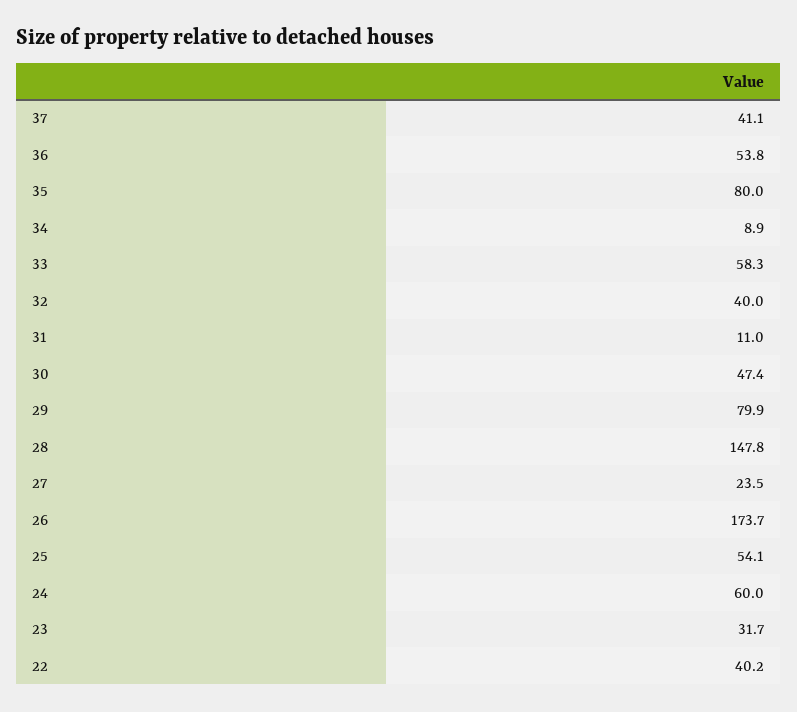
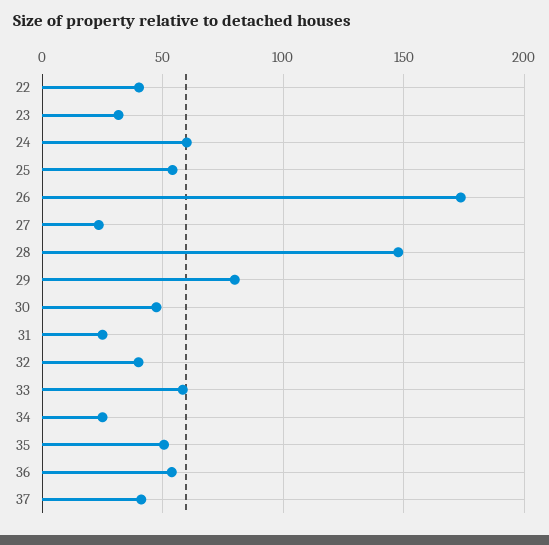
35: 80 -> 50
34: 8.9 -> 25
31: 11 -> 25

